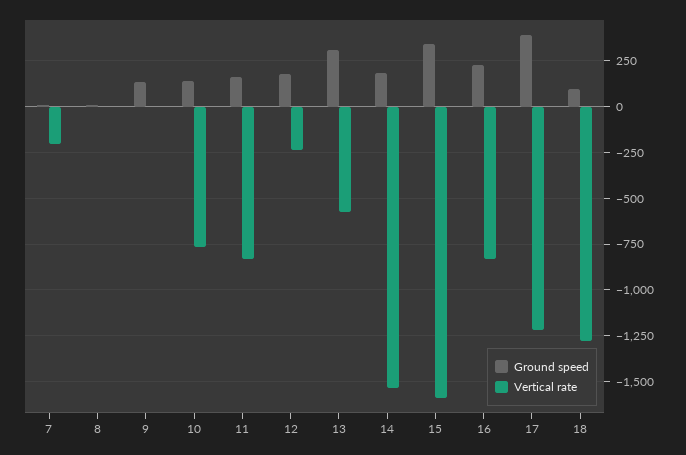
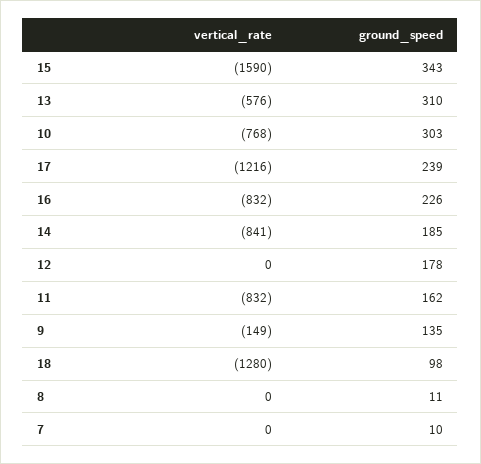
Vertical rate, 7: -200 -> 0
Vertical rate, 9: 0 -> -149
Ground speed, 10: 150 -> 303
Vertical rate, 12: -250 -> 0
Vertical rate, 14: -1550 -> -841
Ground speed, 17: 400 -> 239

